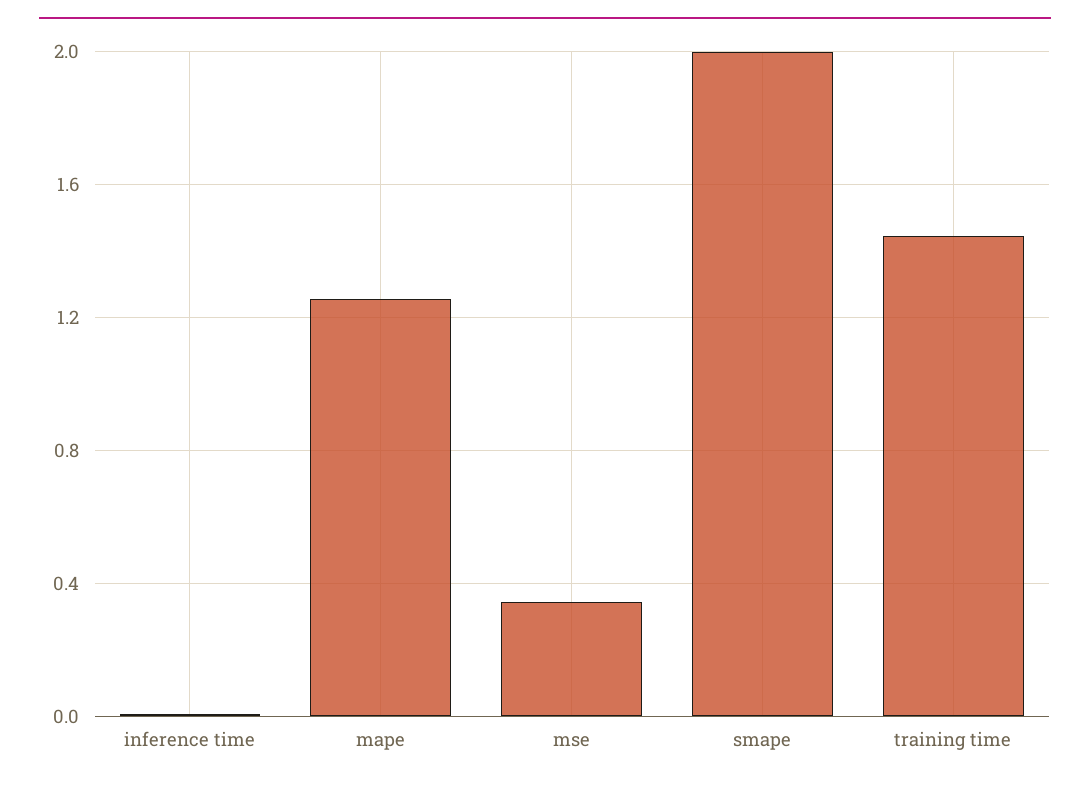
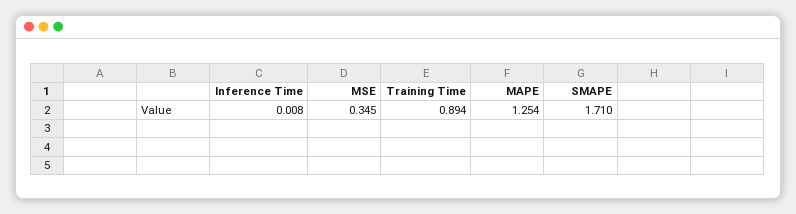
smape: 2 -> 1.71
training time: 1.45 -> 0.894

